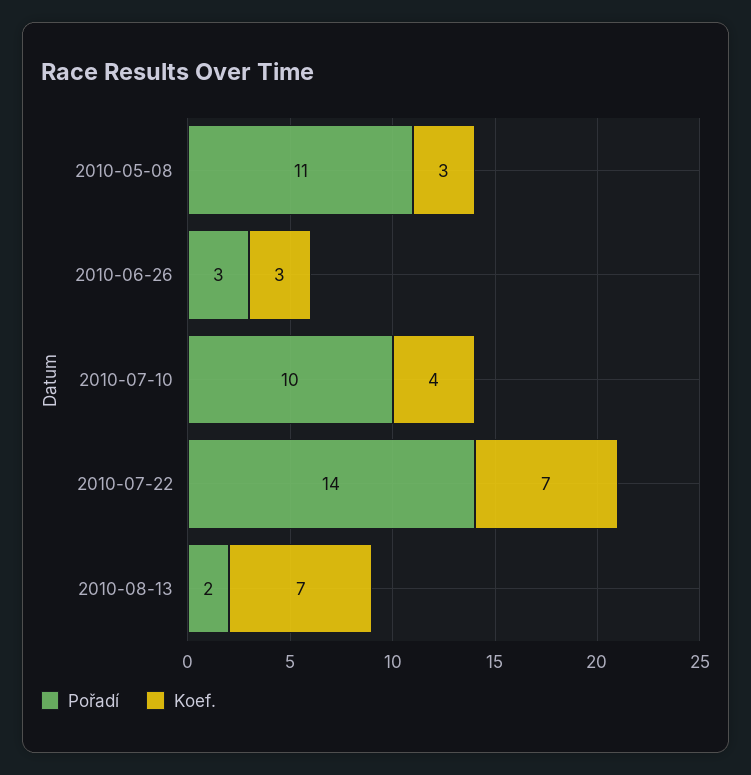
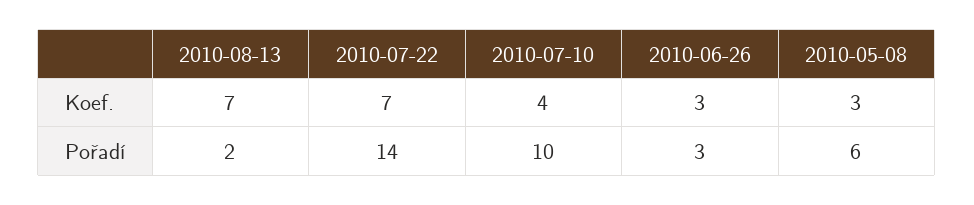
Pořadí, 2010-05-08: 11 -> 6

